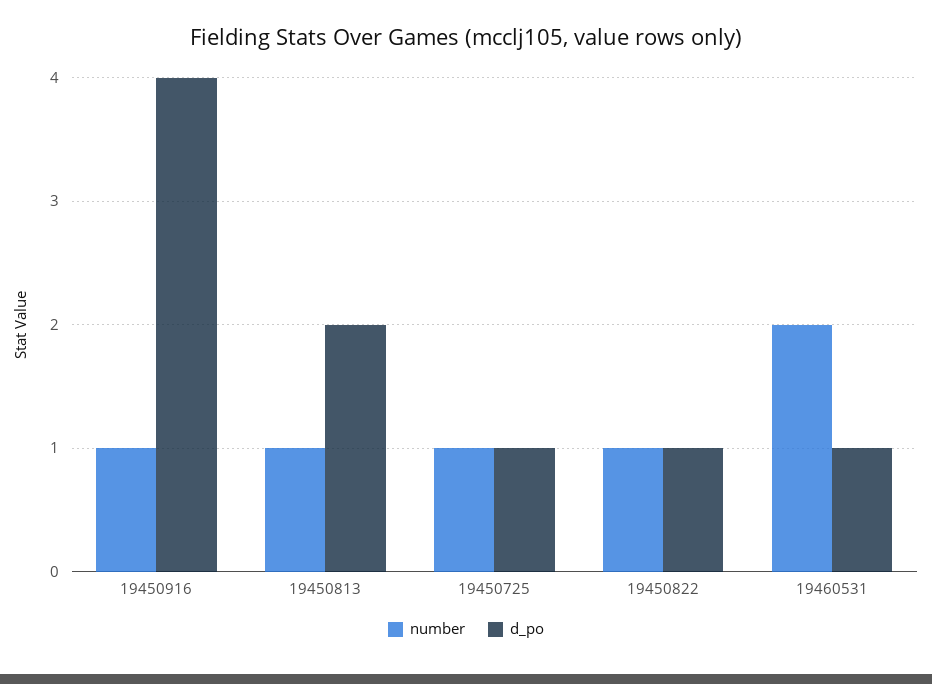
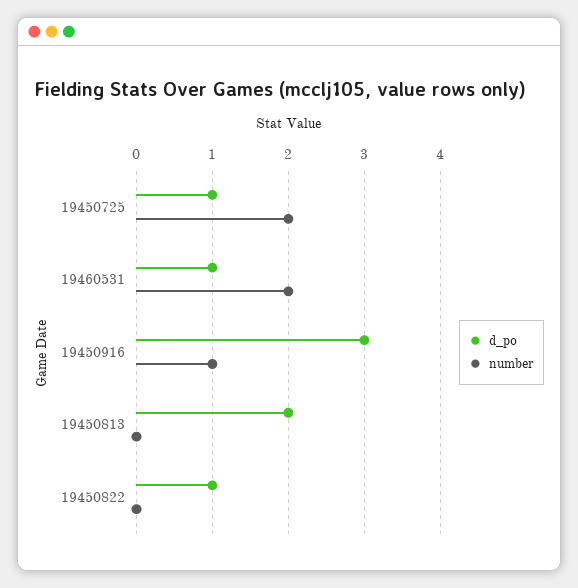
d_po, 19450916: 4 -> 3
number, 19450813: 1 -> 0
number, 19450725: 1 -> 2
number, 19450822: 1 -> 0

